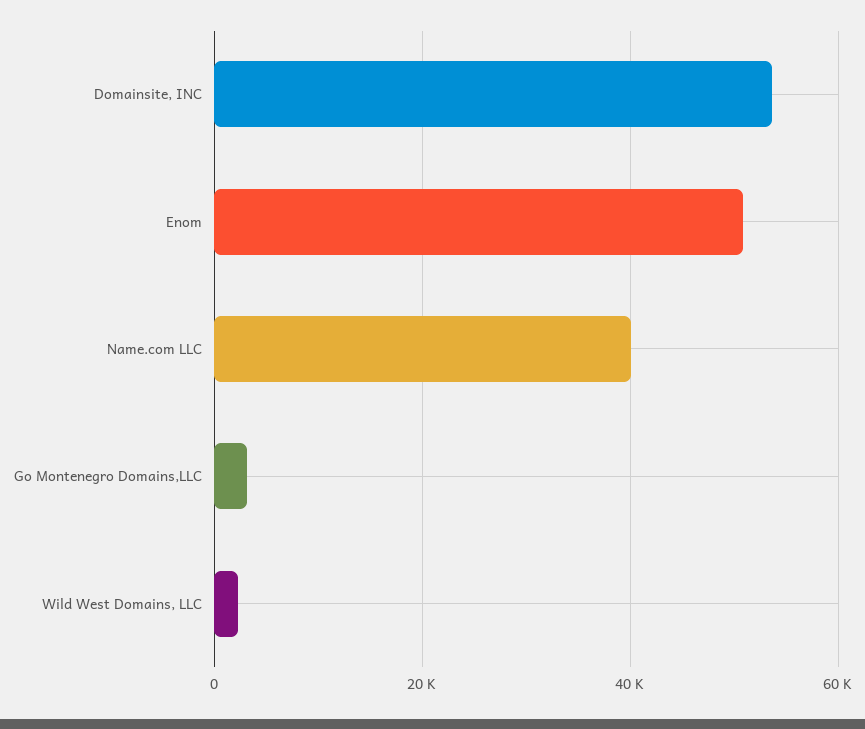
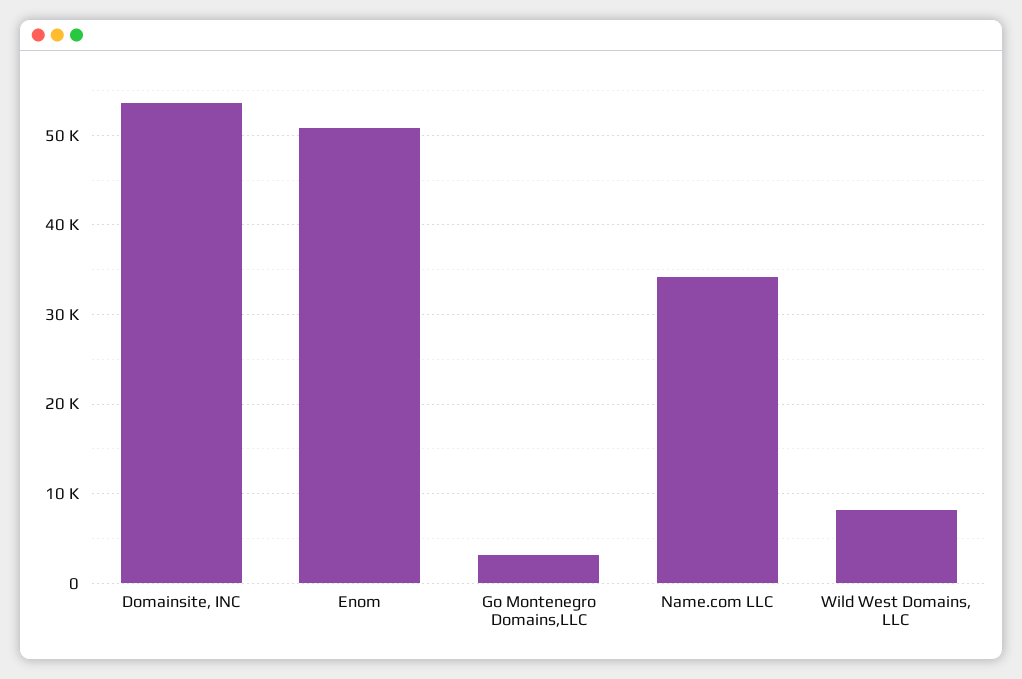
Name.com LLC: 40000 -> 34000
Wild West Domains, LLC: 2000 -> 8000

